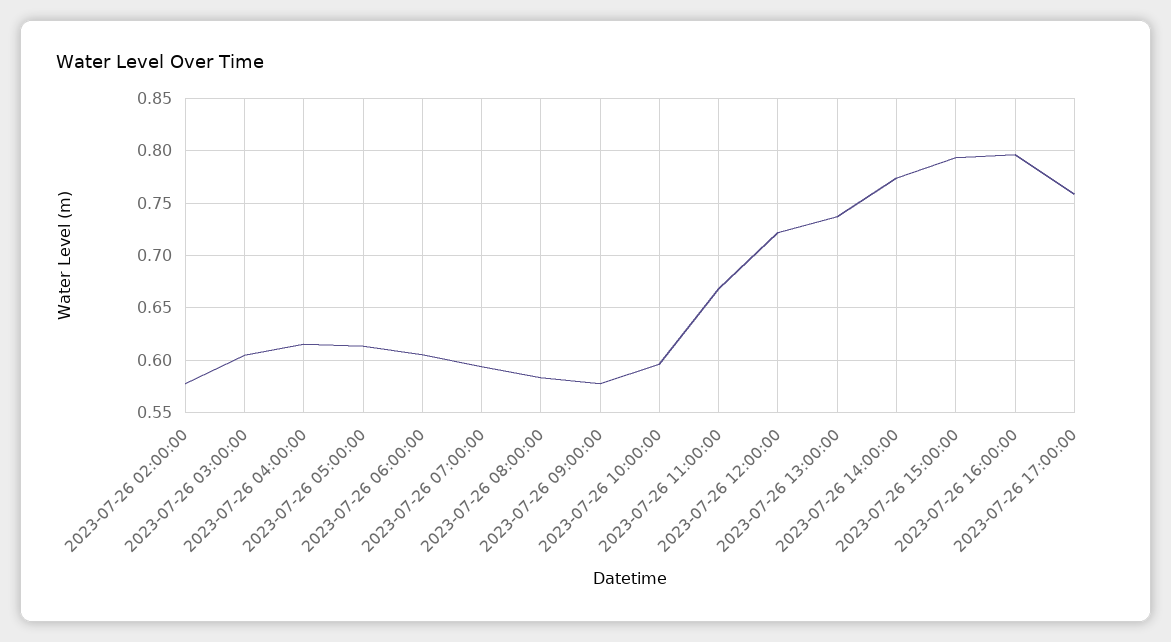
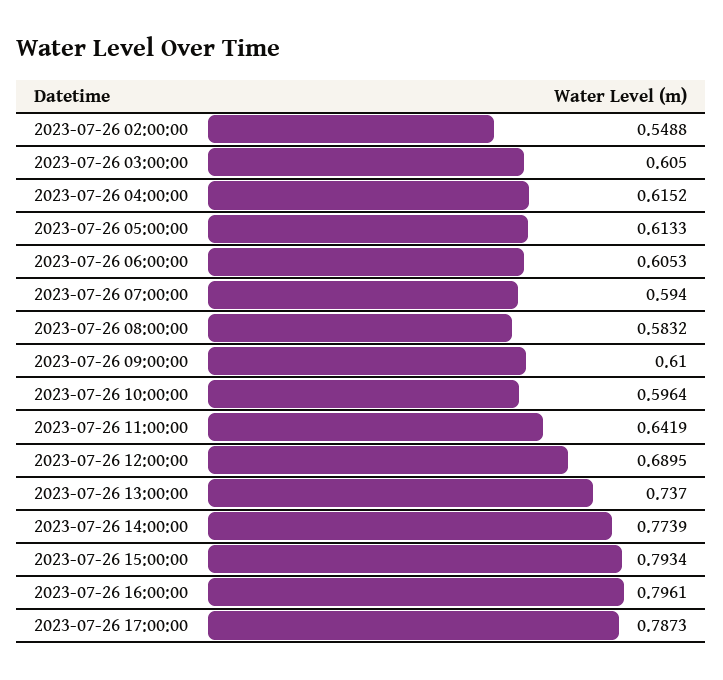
2023-07-26 02:00:00: 0.58 -> 0.5488
2023-07-26 09:00:00: 0.58 -> 0.61
2023-07-26 11:00:00: 0.67 -> 0.6419
2023-07-26 12:00:00: 0.72 -> 0.6895
2023-07-26 17:00:00: 0.76 -> 0.7873

